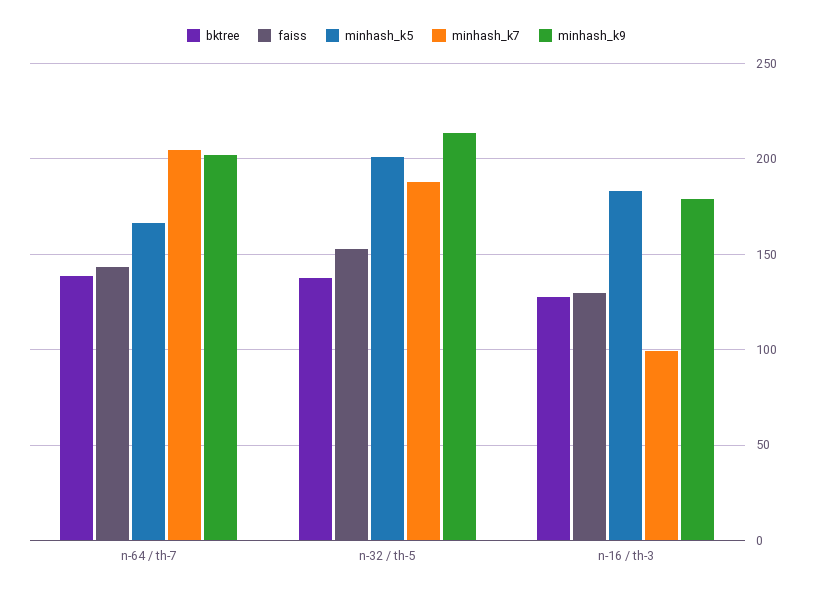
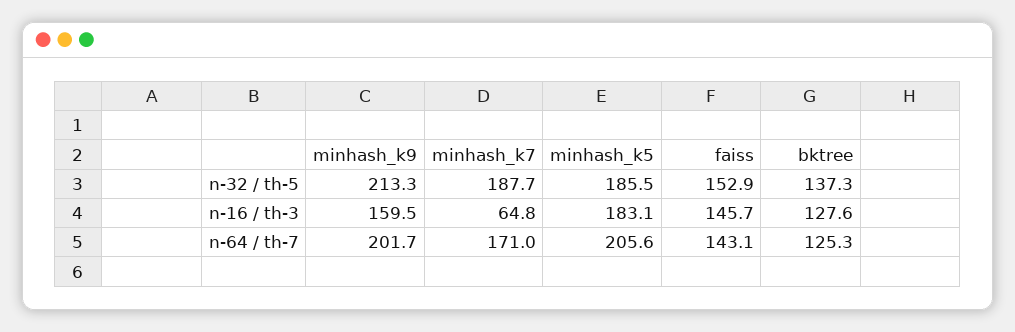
bktree, n-64 / th-7: 140 -> 125.3
minhash_k5, n-64 / th-7: 165 -> 205.6
minhash_k7, n-64 / th-7: 205 -> 171
minhash_k5, n-32 / th-5: 200 -> 185.5
faiss, n-16 / th-3: 130 -> 145.7
minhash_k7, n-16 / th-3: 100 -> 64.8
minhash_k9, n-16 / th-3: 180 -> 159.5

